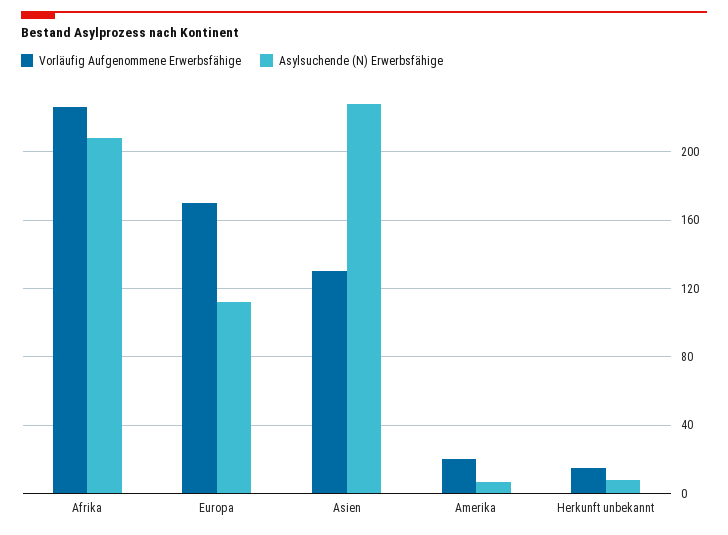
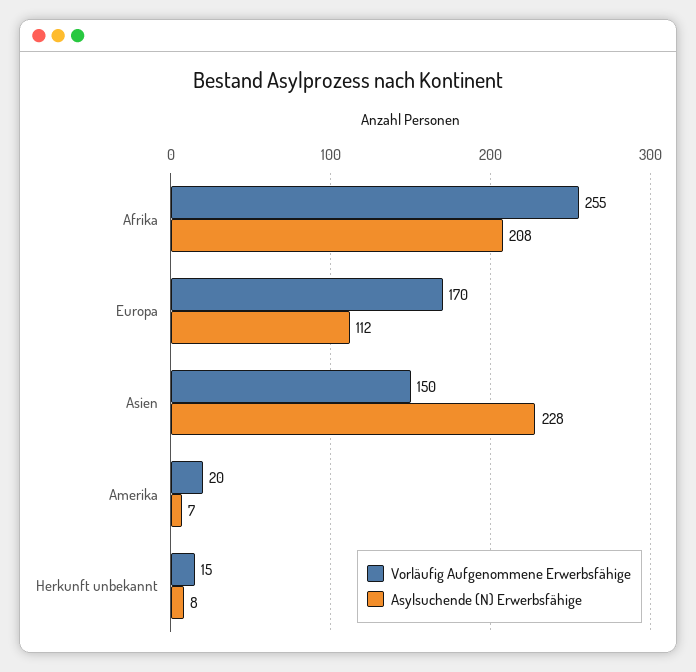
Vorläufig Aufgenommene Erwerbsfähige, Afrika: 225 -> 255
Vorläufig Aufgenommene Erwerbsfähige, Asien: 130 -> 150

